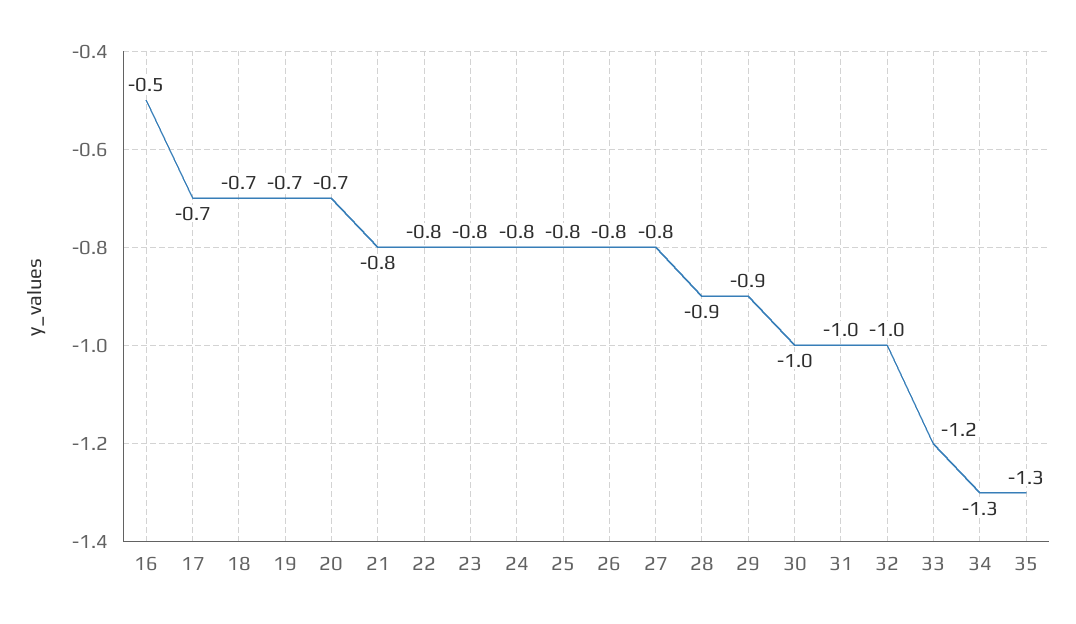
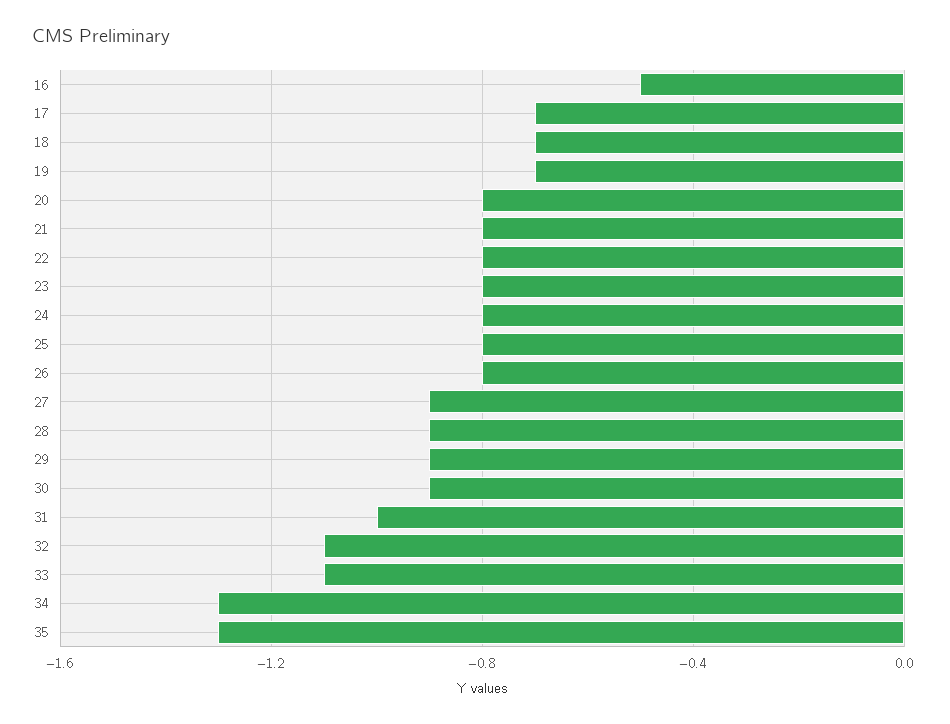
20: -0.7 -> -0.8
27: -0.8 -> -0.9
30: -1 -> -0.9
32: -1 -> -1.1
33: -1.2 -> -1.1

